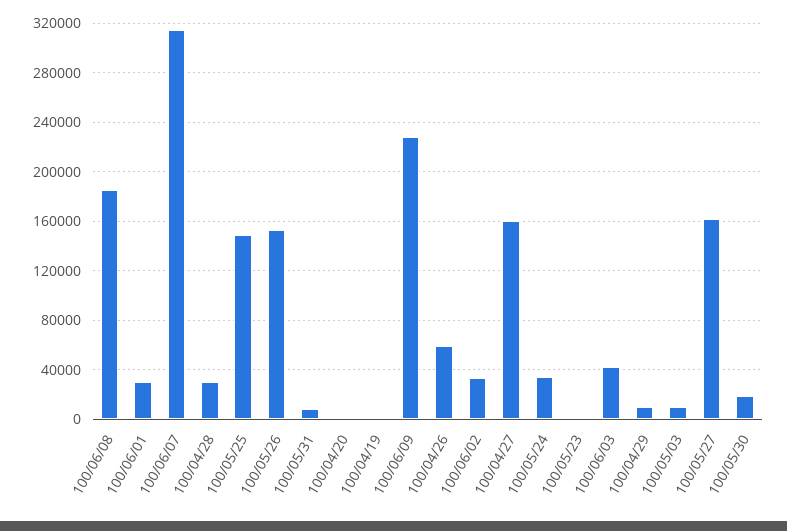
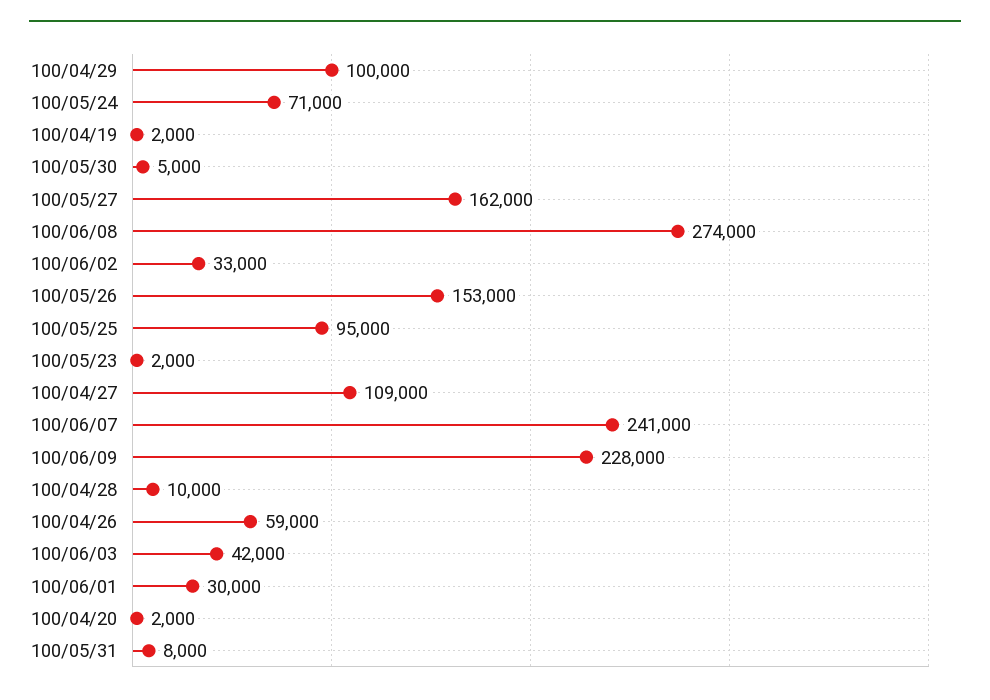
100/06/08: 185000 -> 274000
100/06/07: 315000 -> 241000
100/04/28: 30000 -> 10000
100/05/25: 150000 -> 95000
100/04/27: 160000 -> 109000
100/05/24: 35000 -> 71000
100/04/29: 10000 -> 100000
100/05/03: 10000 -> none
100/05/30: 20000 -> 5000

